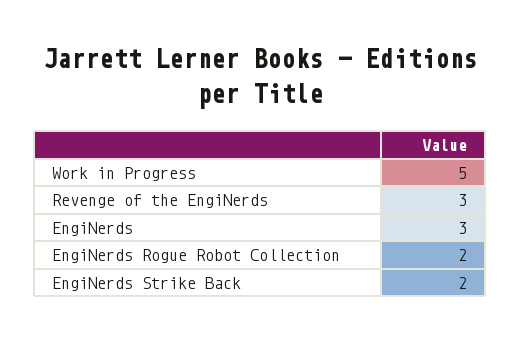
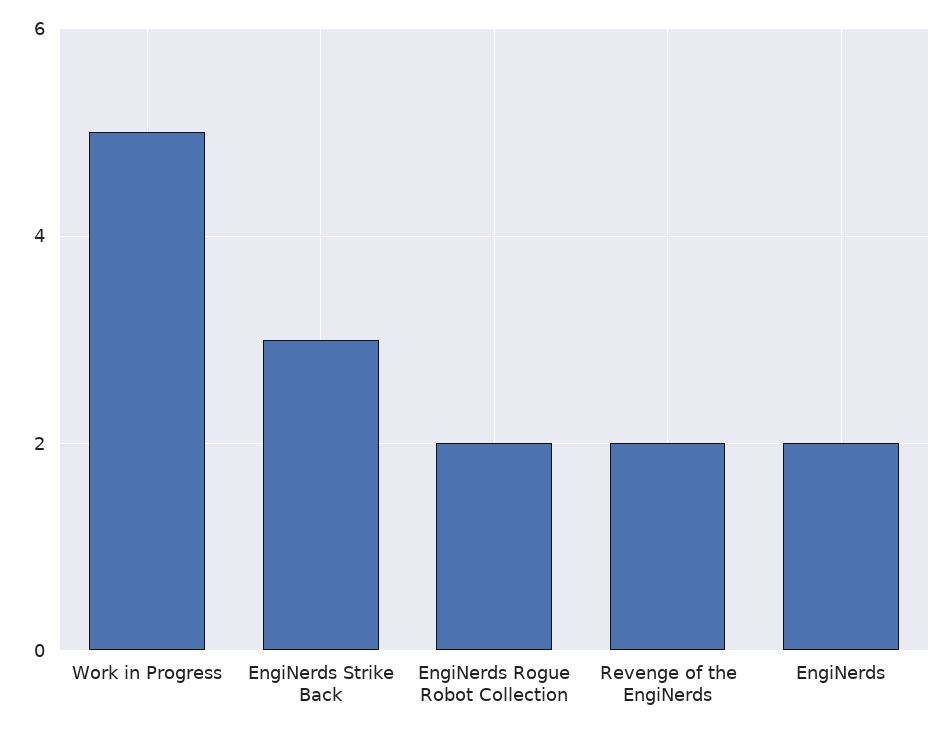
Revenge of the EngiNerds: 3 -> 2
EngiNerds: 3 -> 2
EngiNerds Strike Back: 2 -> 3

